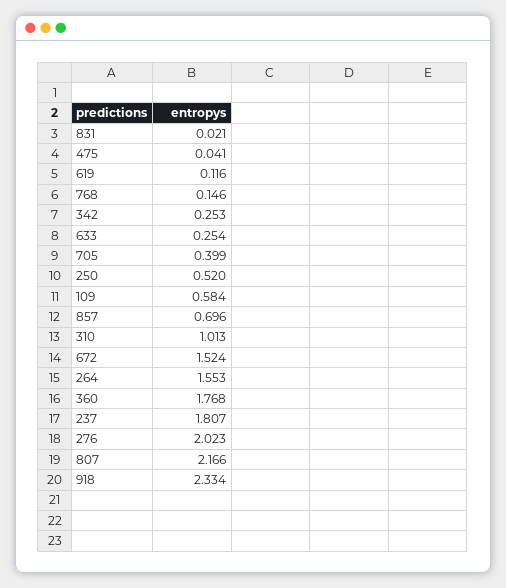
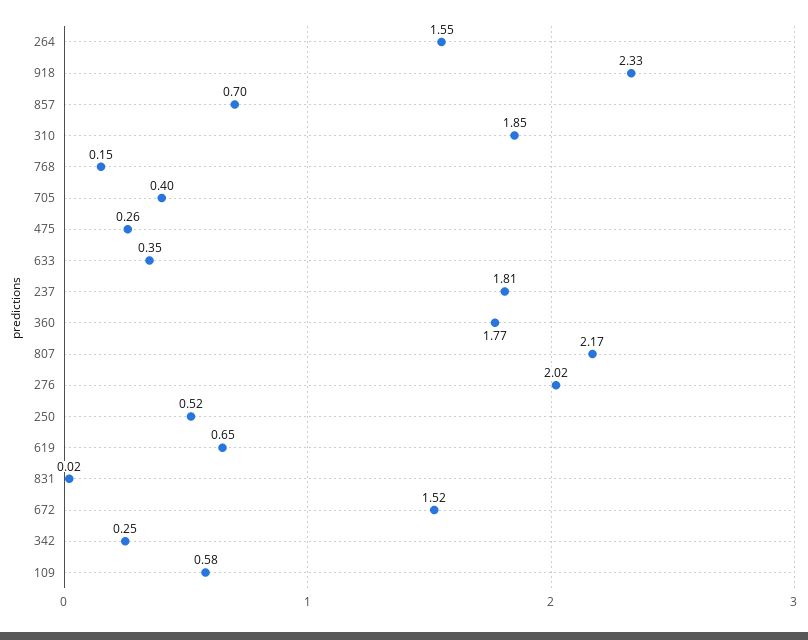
475: 0.041 -> 0.26
619: 0.116 -> 0.65
633: 0.254 -> 0.35
310: 1.013 -> 1.85

